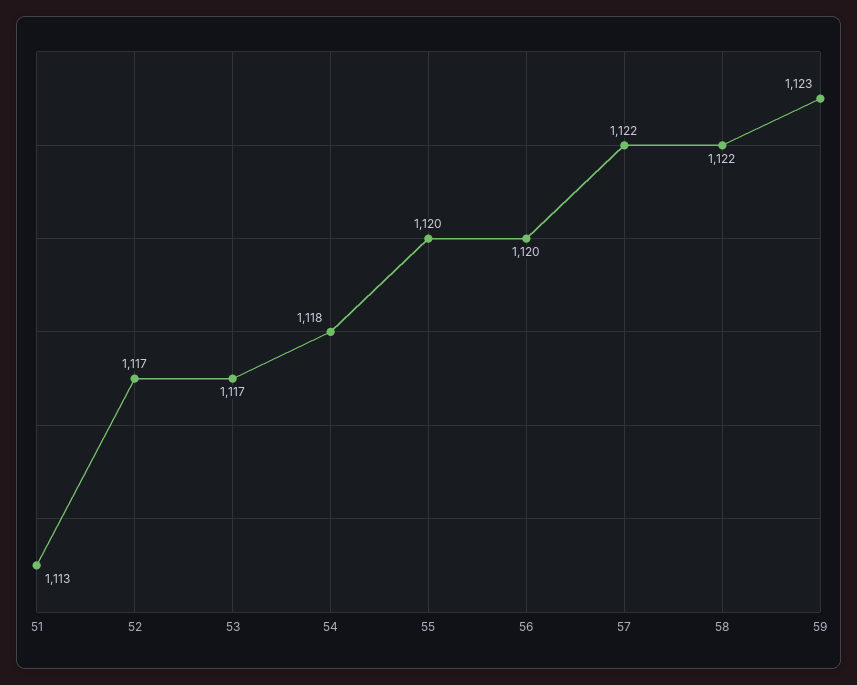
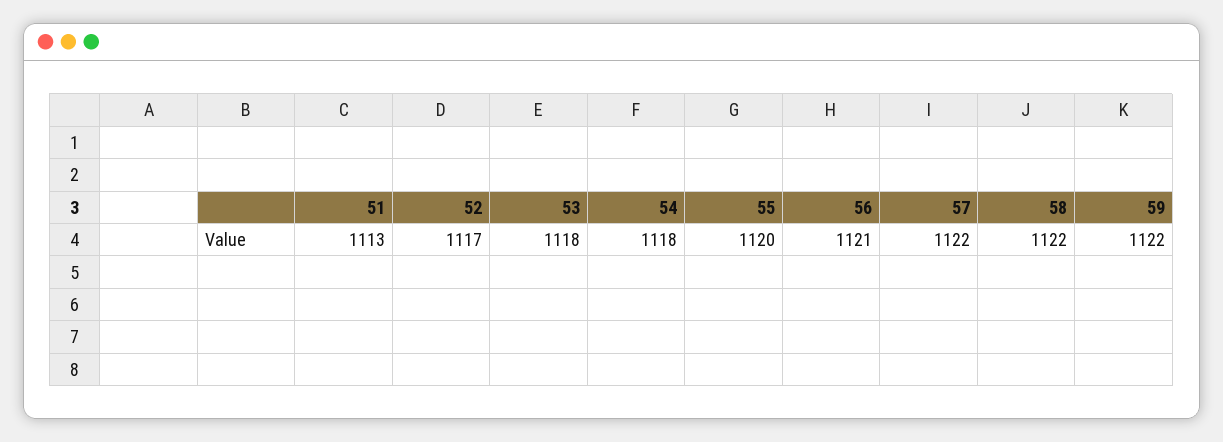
53: 1117 -> 1118
56: 1120 -> 1121
59: 1123 -> 1122

